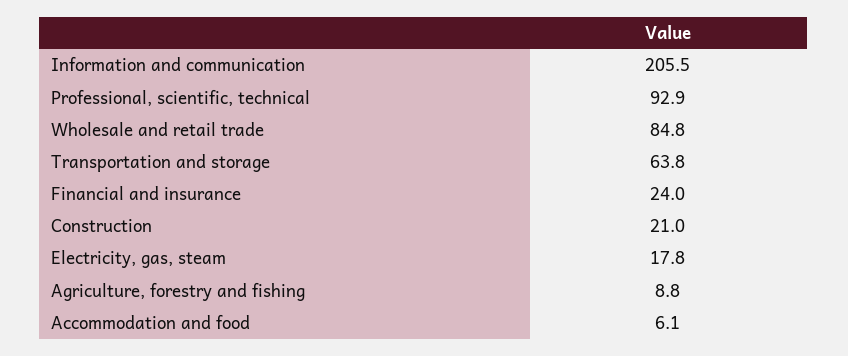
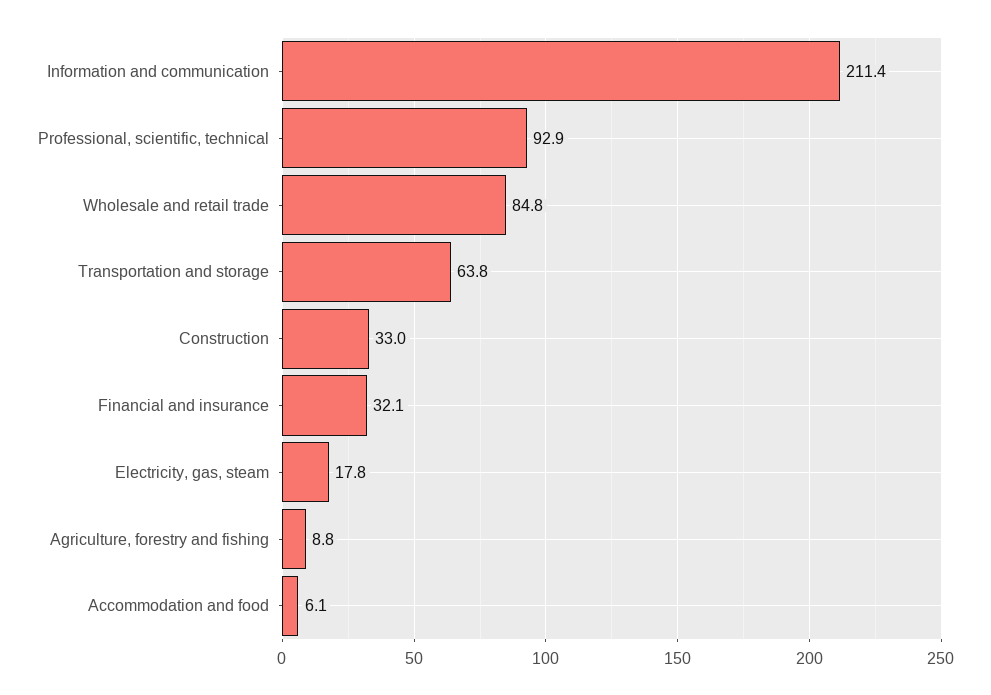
Information and communication: 205.5 -> 211.4
Financial and insurance: 24 -> 32.1
Construction: 21 -> 33

